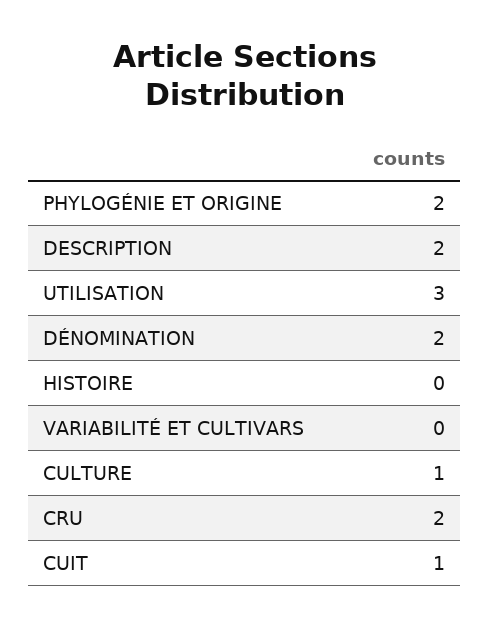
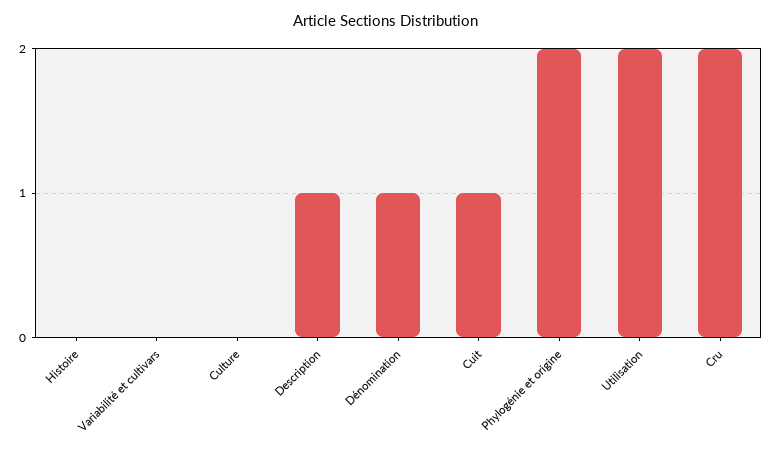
DESCRIPTION: 2 -> 1
UTILISATION: 3 -> 2
DÉNOMINATION: 2 -> 1
CULTURE: 1 -> 0

